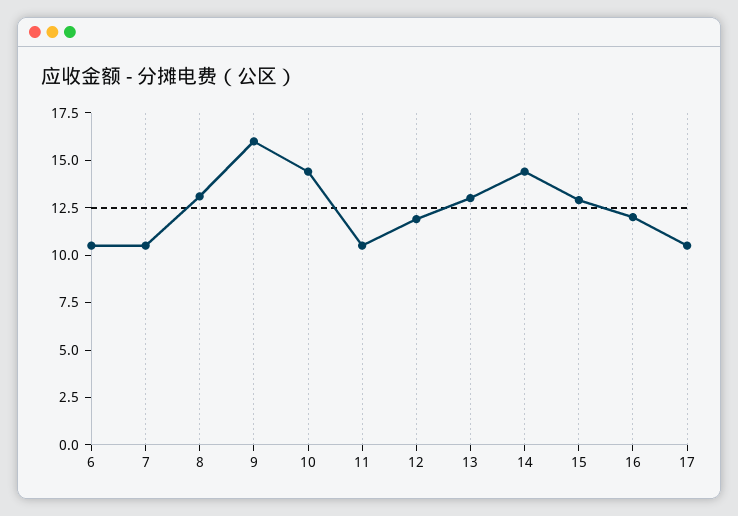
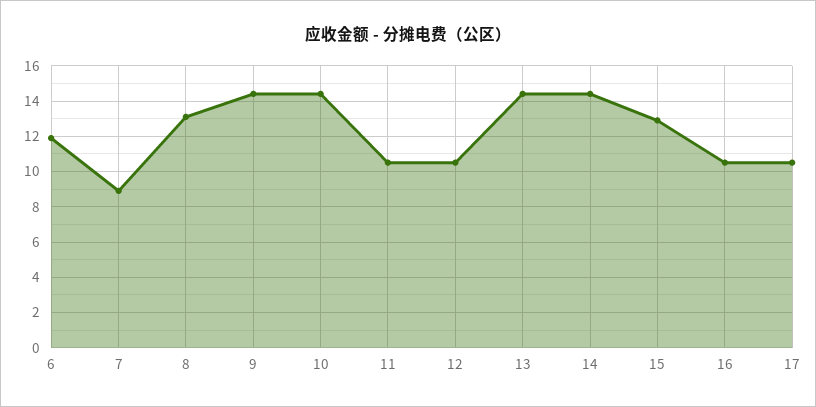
6: 10.5 -> 12
7: 10.5 -> 9
9: 16 -> 14.5
12: 12 -> 10.5
13: 13 -> 14.5
16: 12 -> 10.5

